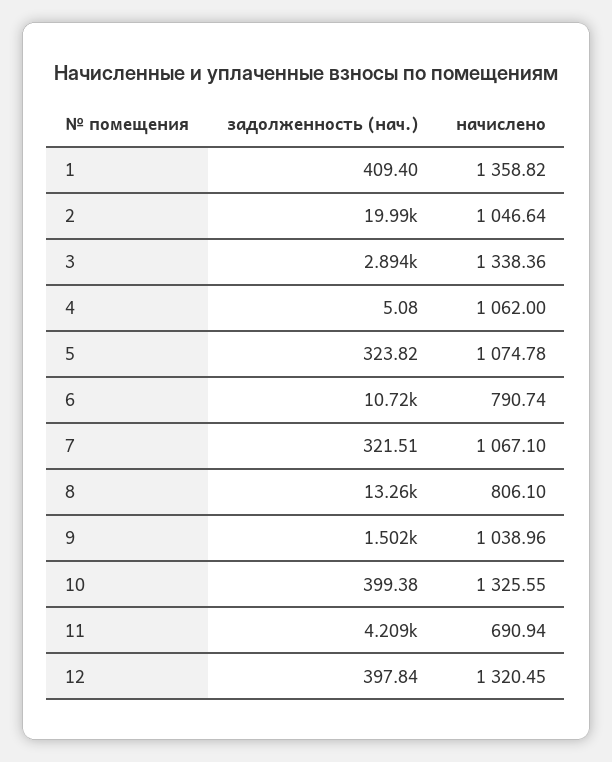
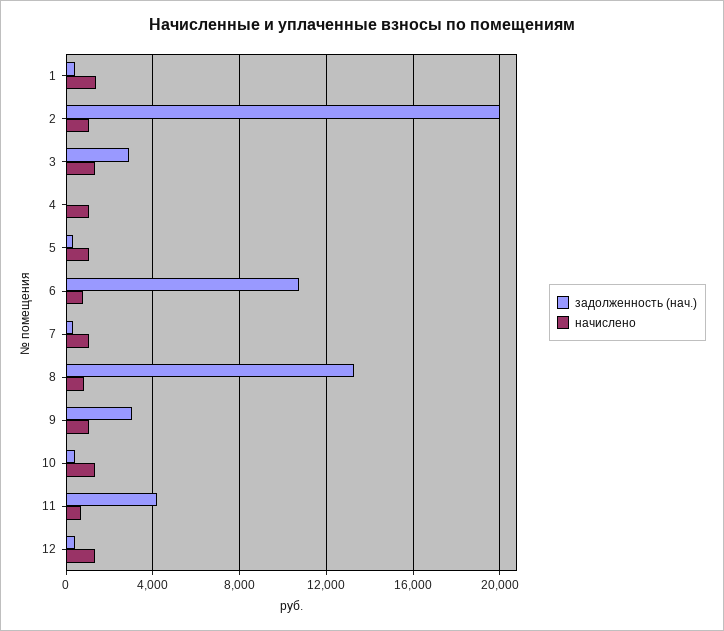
задолженность (нач.), 9: 1502 -> 3000

